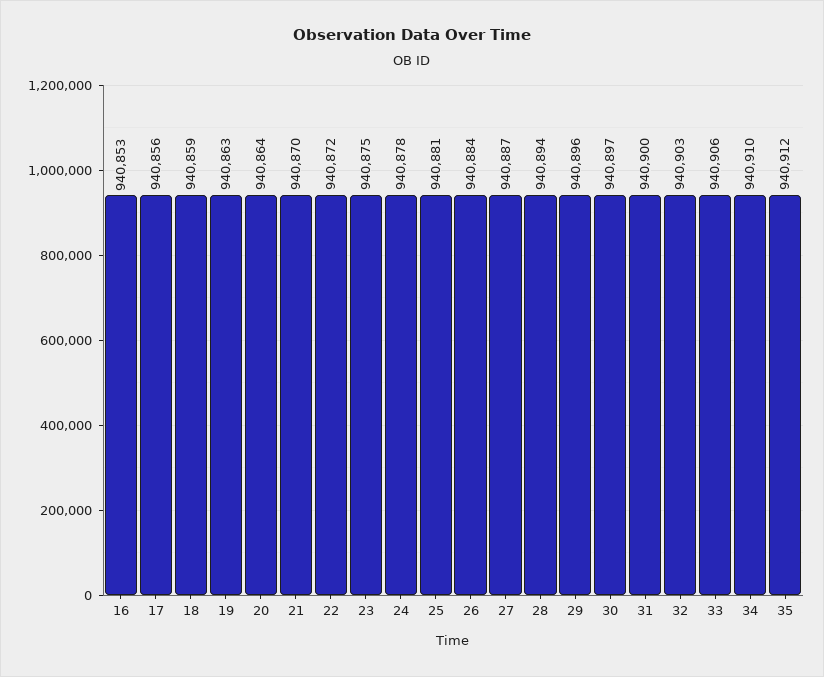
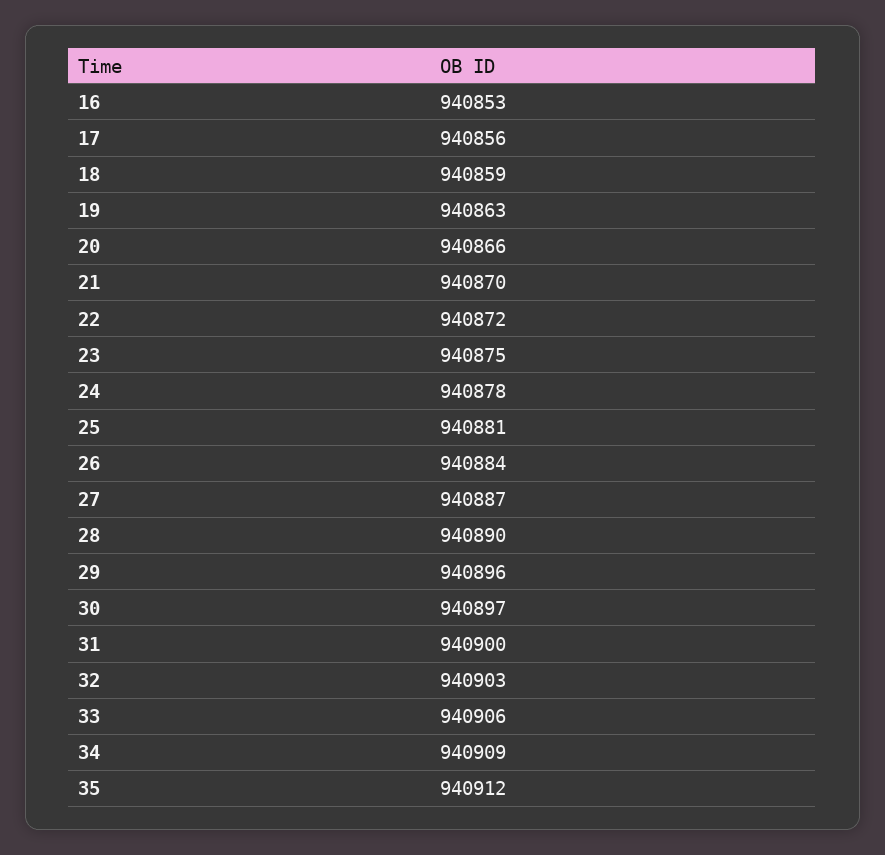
20: 940864 -> 940866
28: 940894 -> 940890
34: 940910 -> 940909

